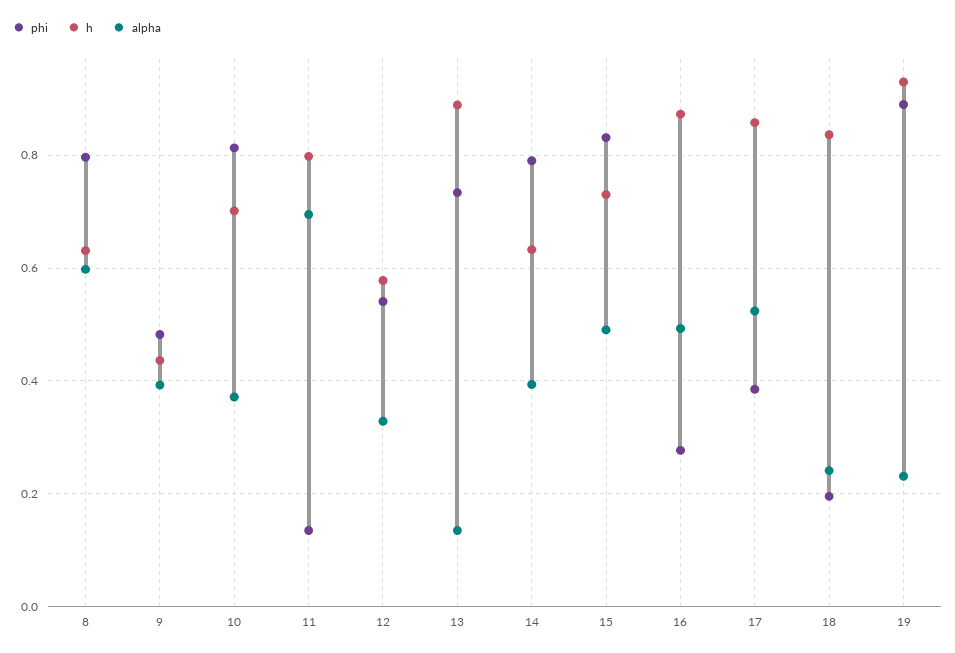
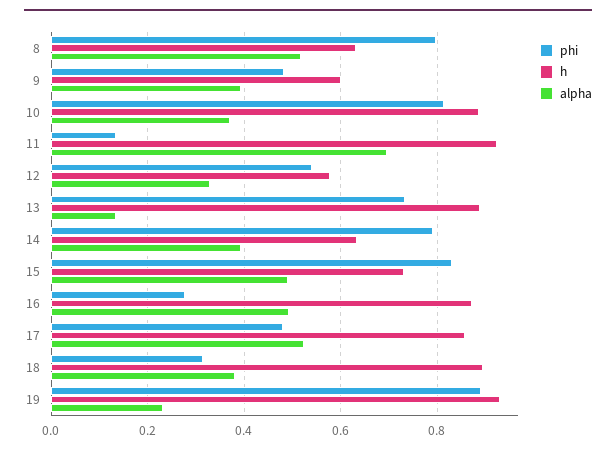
alpha, 8: 0.6 -> 0.52
h, 9: 0.44 -> 0.6
h, 10: 0.7 -> 0.88
h, 11: 0.8 -> 0.92
phi, 17: 0.38 -> 0.48
phi, 18: 0.2 -> 0.32
h, 18: 0.84 -> 0.9
alpha, 18: 0.24 -> 0.38

